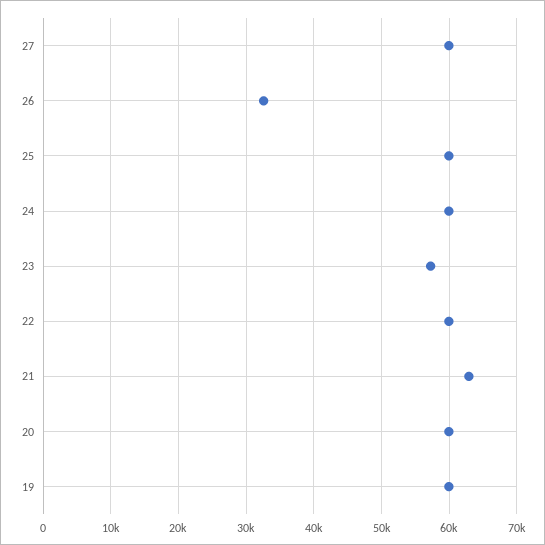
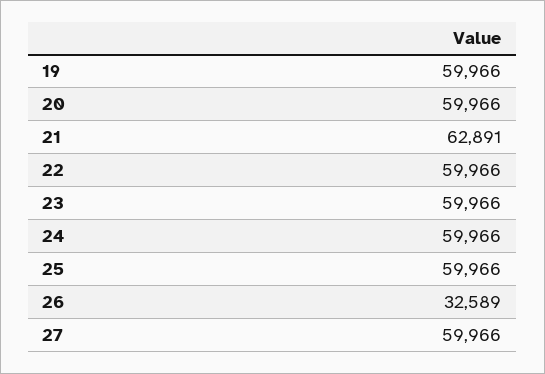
23: 57000 -> 59966

